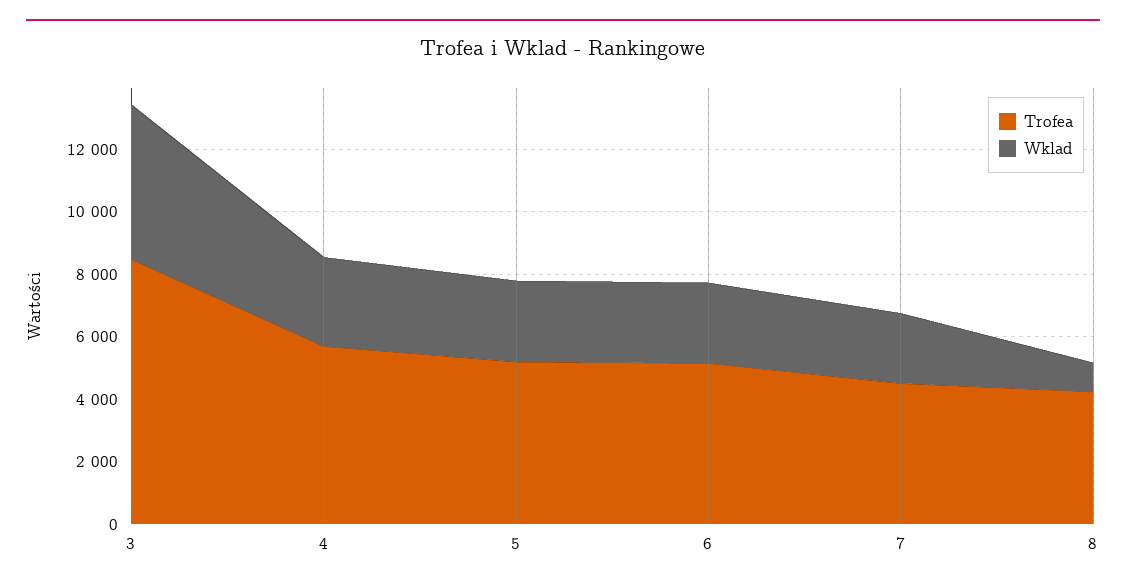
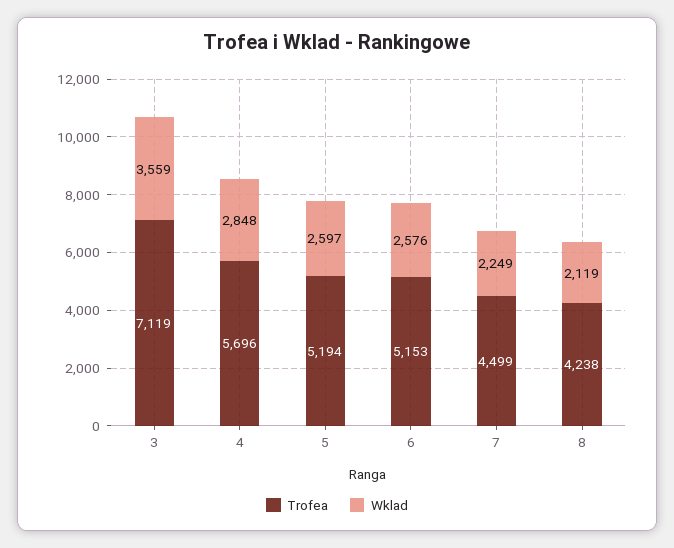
Trofea, 3: 8500 -> 7119
Wklad, 3: 5000 -> 3559
Wklad, 8: 1000 -> 2119

